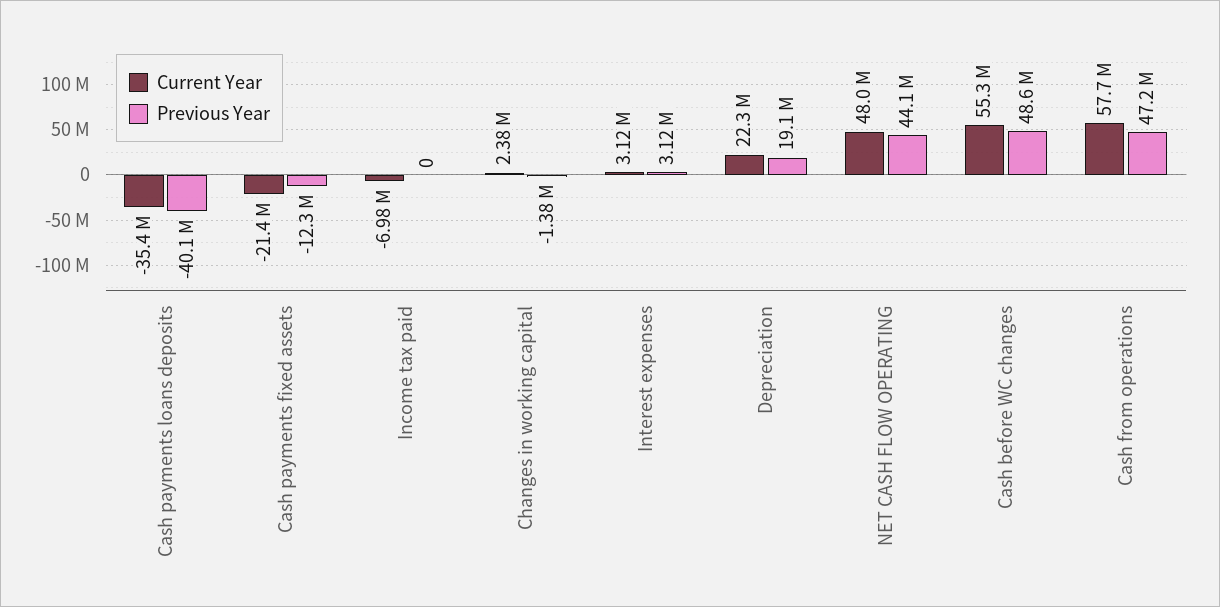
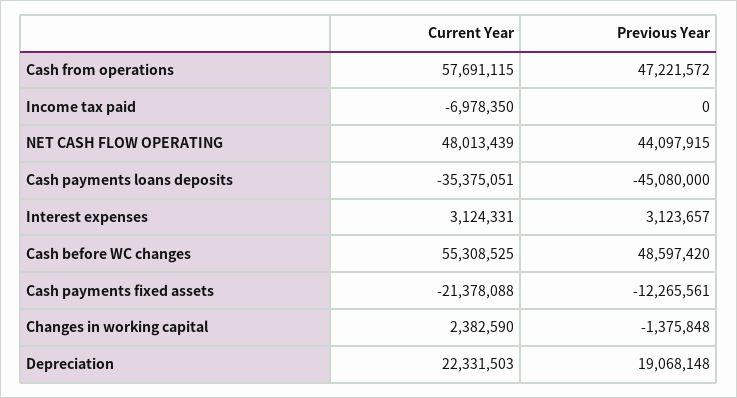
Previous Year, Cash payments loans deposits: -40100000 -> -45080000

